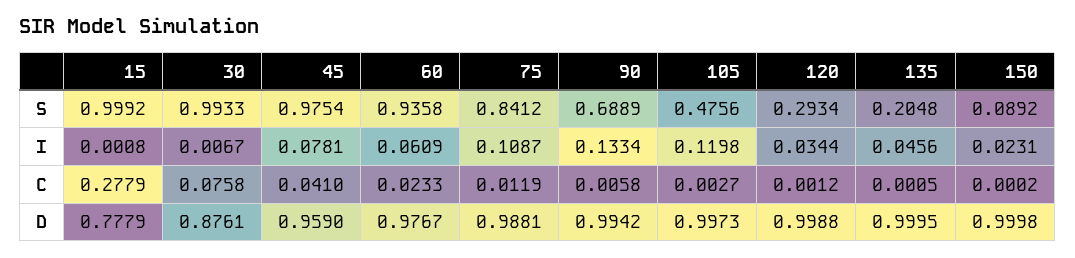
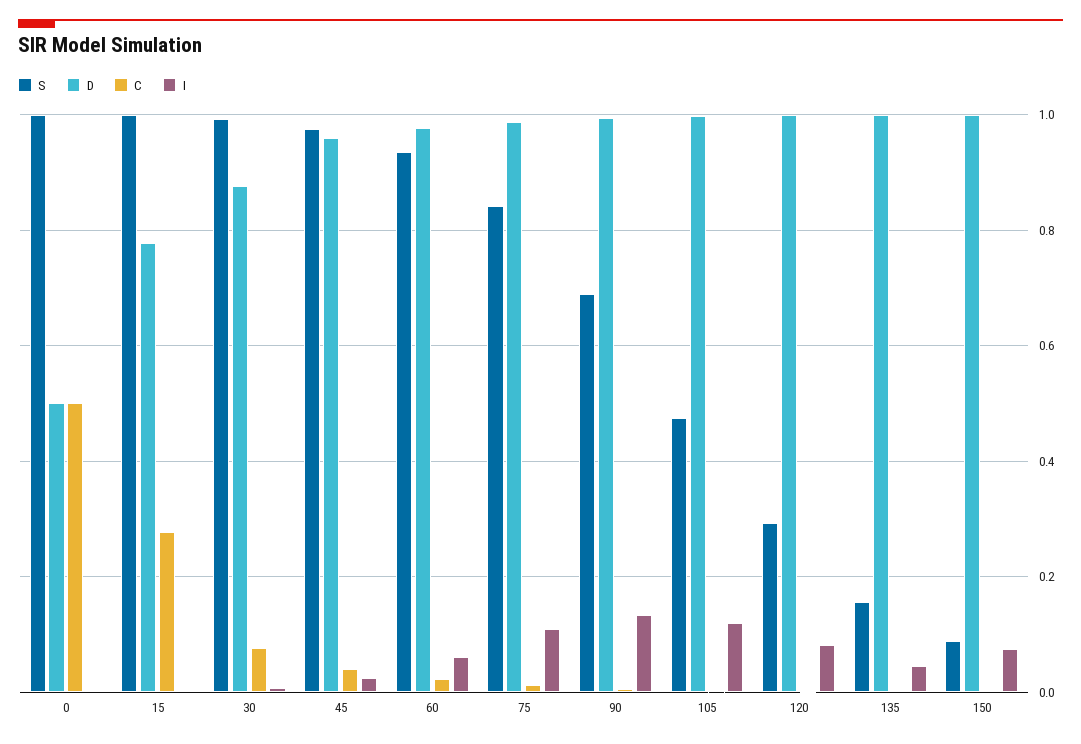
S, 135: 0.2048 -> 0.16
I, 45: 0.0781 -> 0.02
I, 120: 0.0344 -> 0.08
I, 150: 0.0231 -> 0.08
S, 0: none -> 1
D, 0: none -> 0.5
C, 0: none -> 0.5
I, 0: none -> 0

